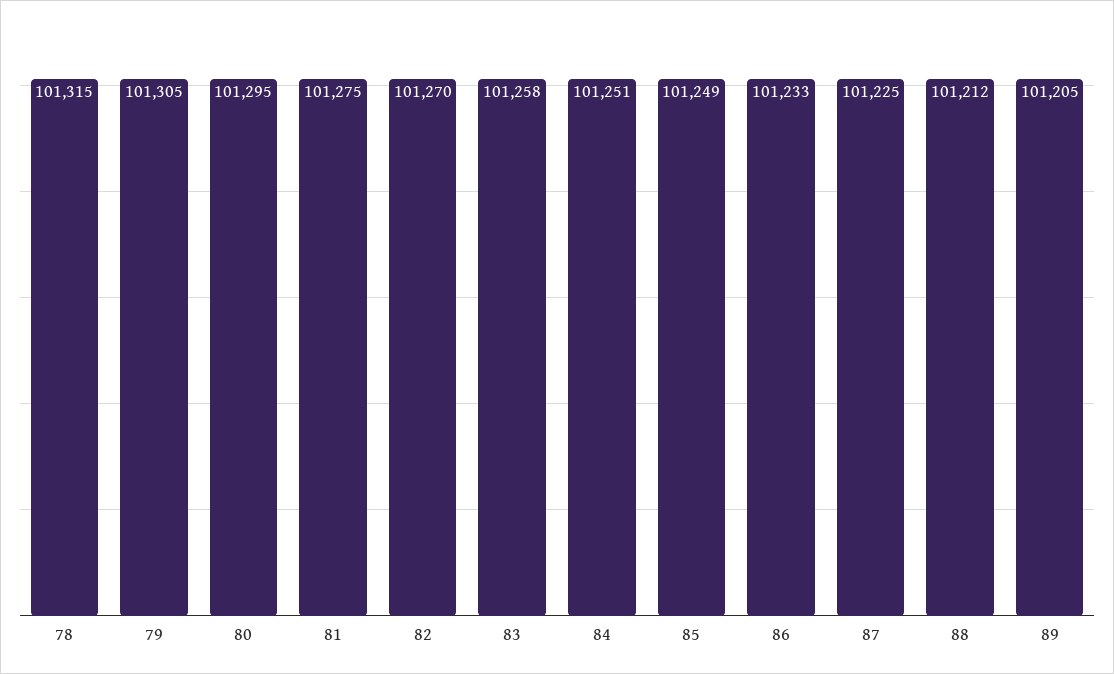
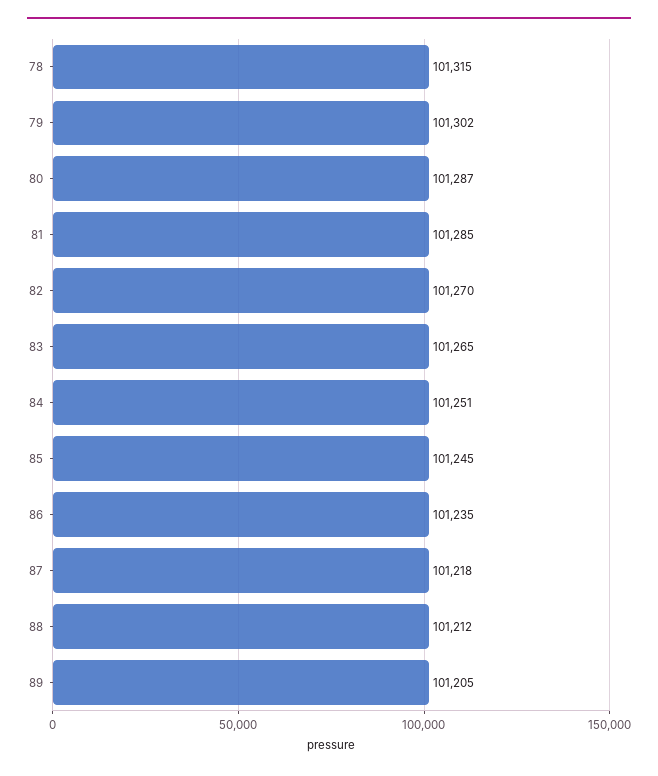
79: 101305 -> 101302
80: 101295 -> 101287
81: 101275 -> 101285
83: 101258 -> 101265
85: 101249 -> 101245
86: 101233 -> 101235
87: 101225 -> 101218

